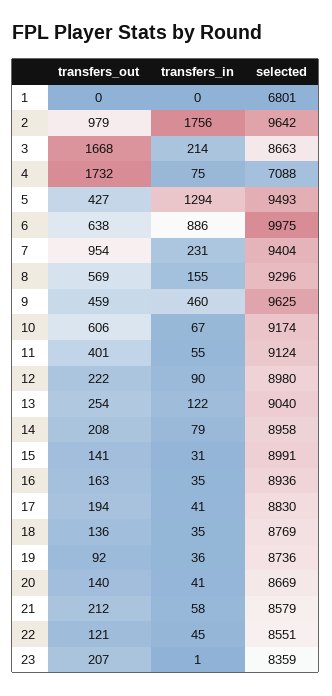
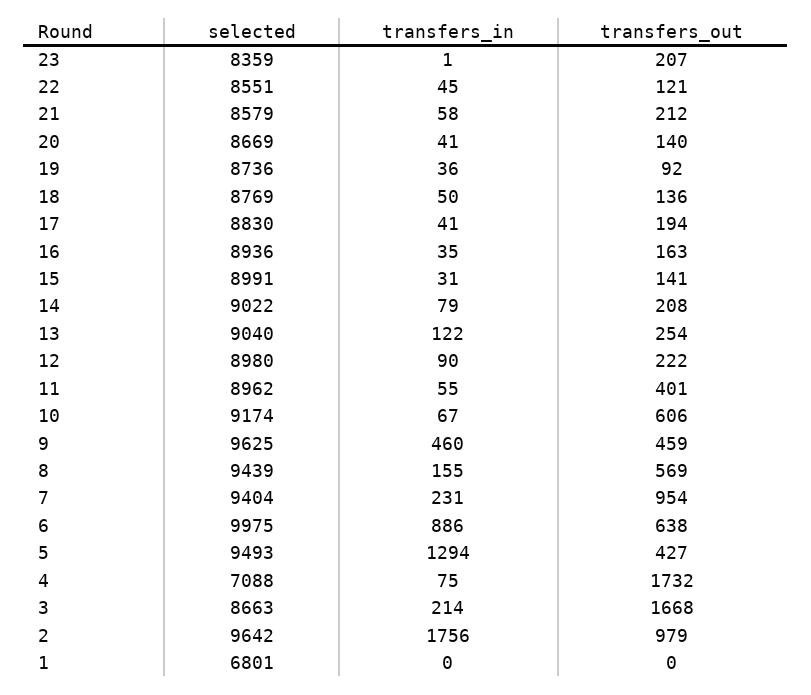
selected, 8: 9296 -> 9439
selected, 11: 9124 -> 8962
selected, 14: 8958 -> 9022
transfers_in, 18: 35 -> 50

